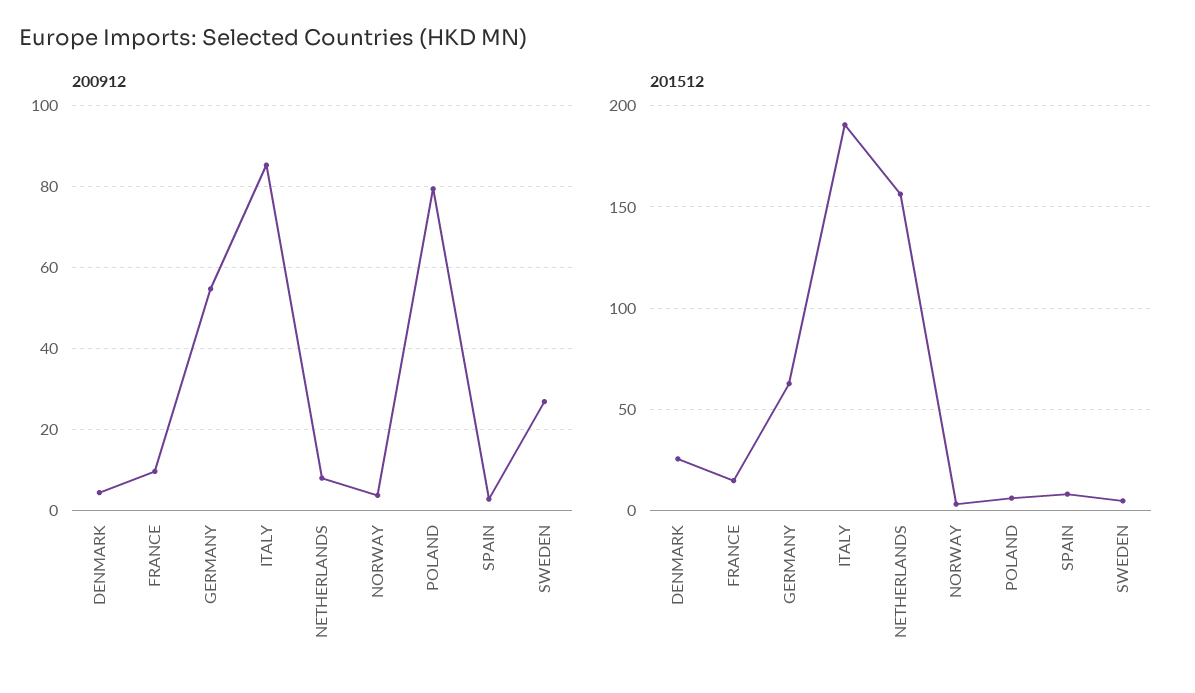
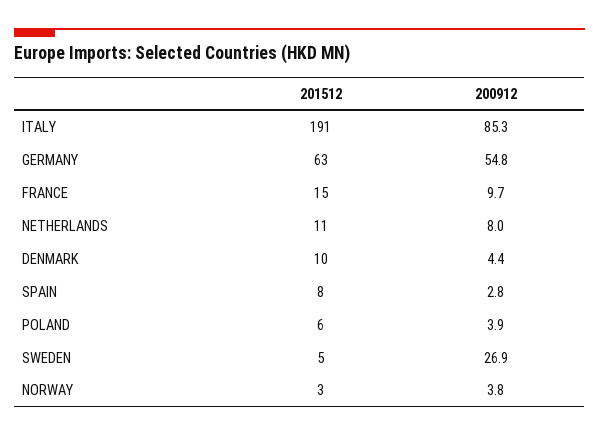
200912, POLAND: 80 -> 3.9
201512, DENMARK: 25 -> 10
201512, NETHERLANDS: 155 -> 11

